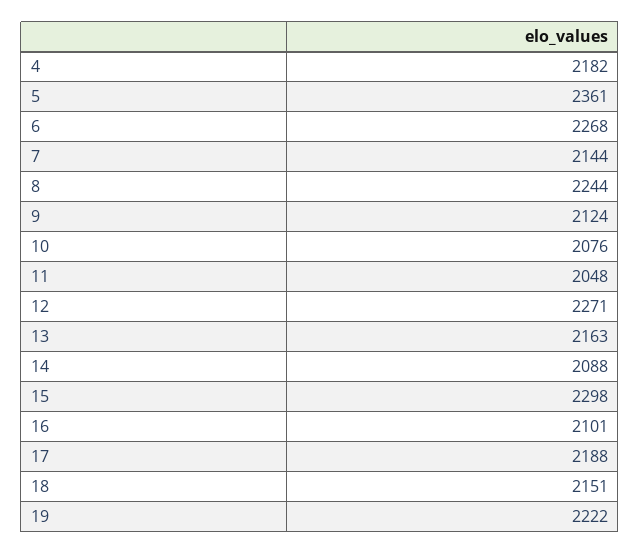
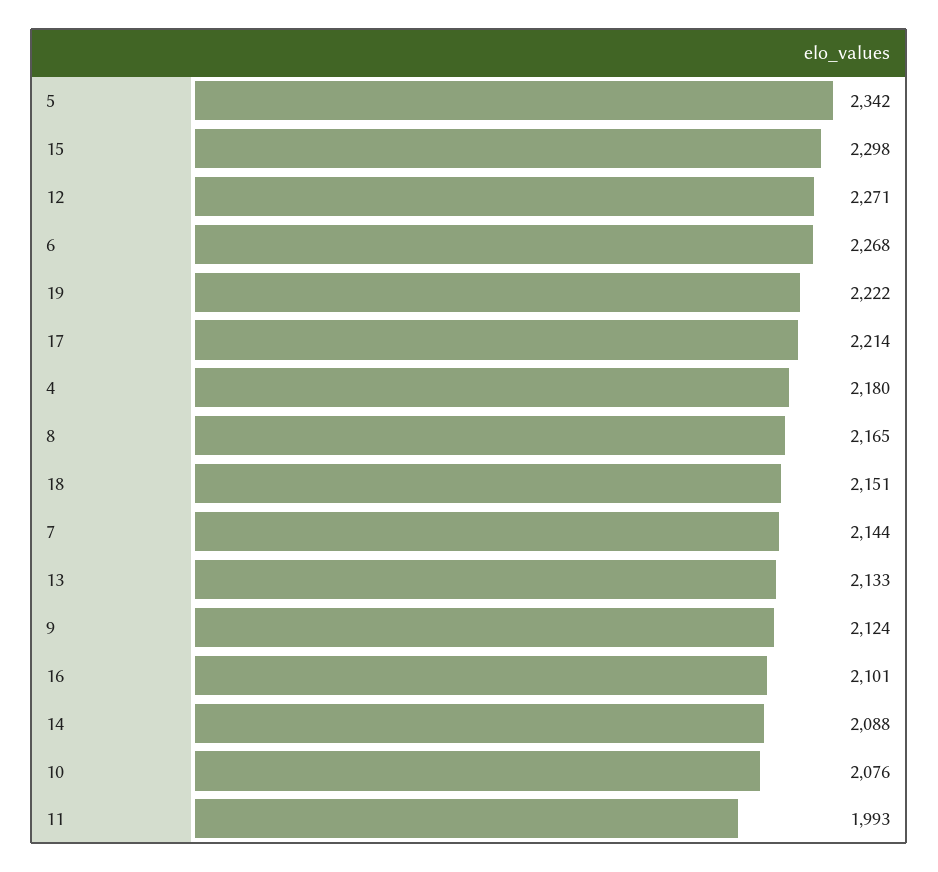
4: 2182 -> 2180
5: 2361 -> 2342
8: 2244 -> 2165
11: 2048 -> 1993
13: 2163 -> 2133
17: 2188 -> 2214

